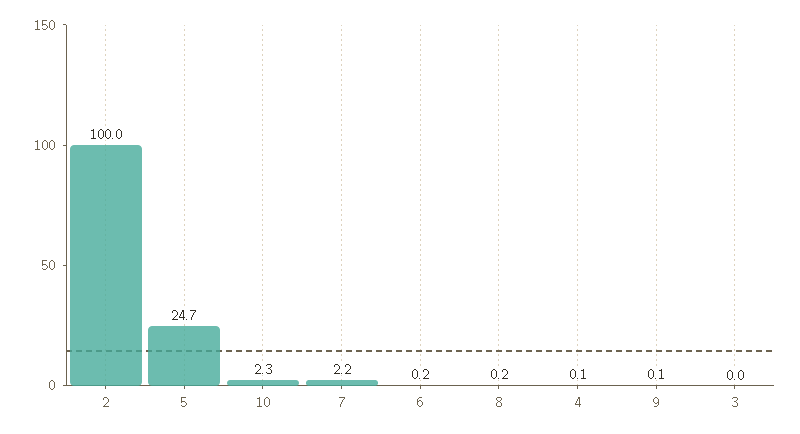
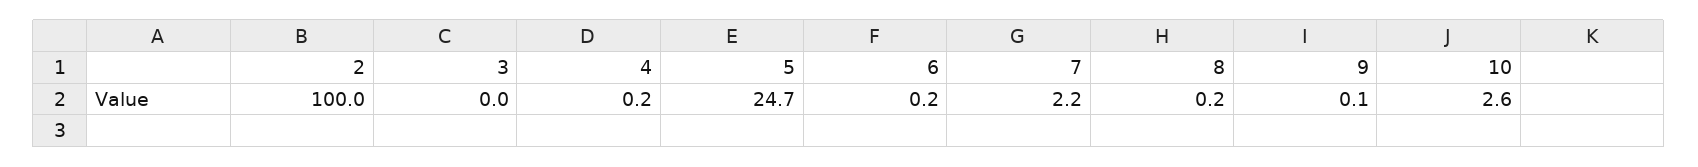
10: 2.3 -> 2.6
4: 0.1 -> 0.2

